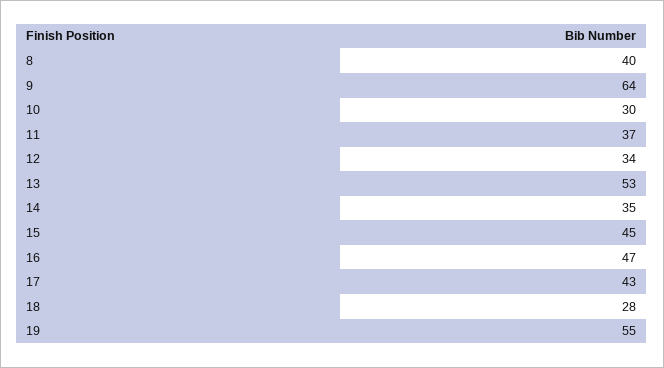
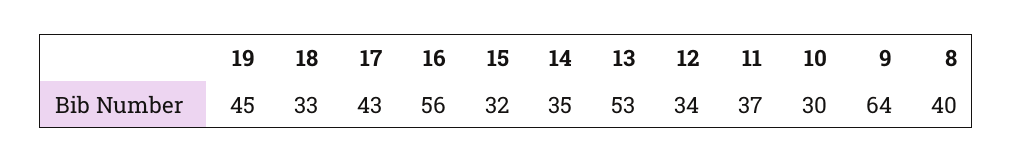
15: 45 -> 32
16: 47 -> 56
18: 28 -> 33
19: 55 -> 45

